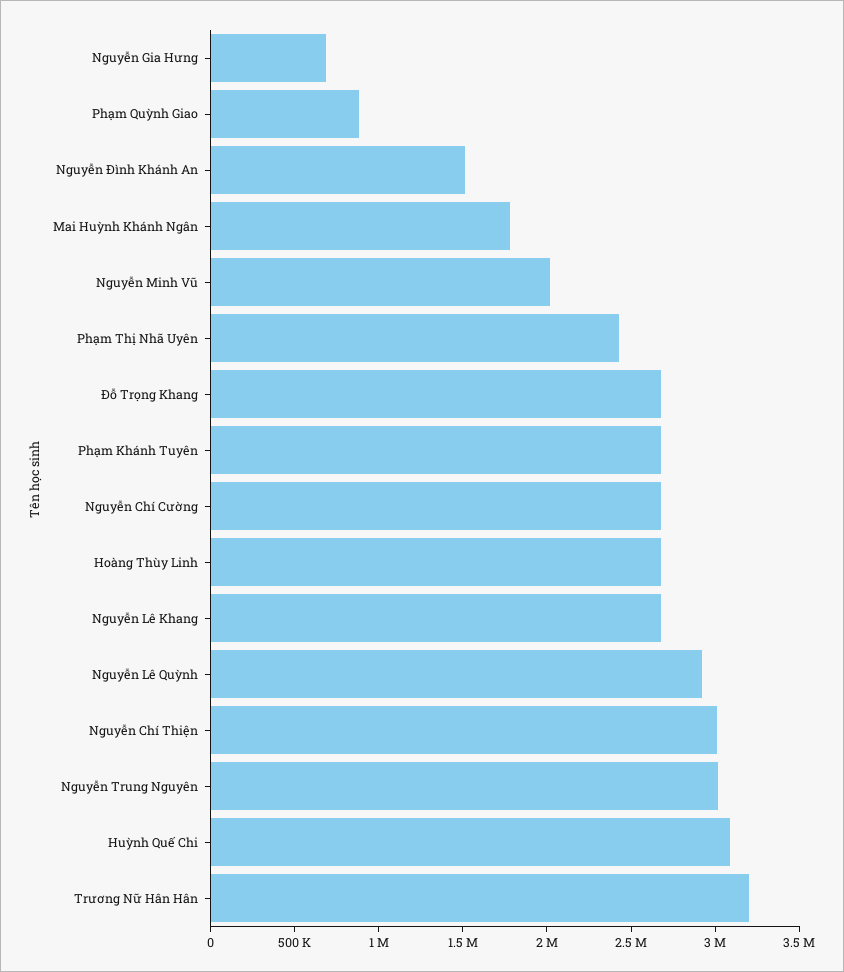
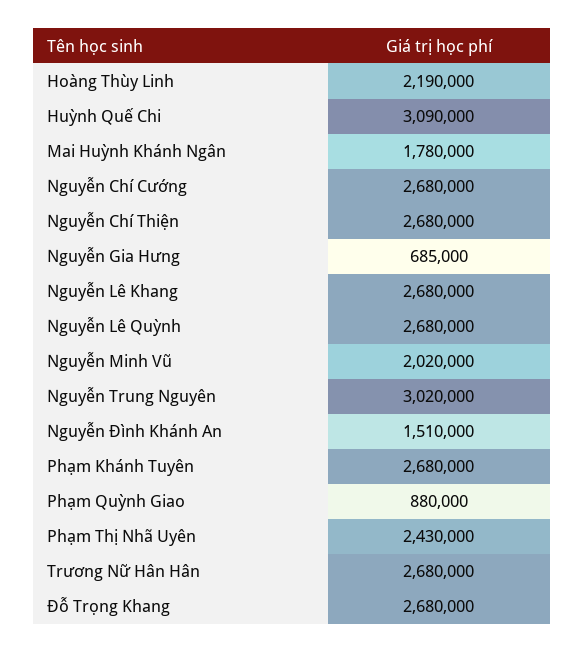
Hoàng Thùy Linh: 2700000 -> 2190000
Nguyễn Lê Quỳnh: 2900000 -> 2680000
Nguyễn Chí Thiện: 3000000 -> 2680000
Trương Nữ Hân Hân: 3200000 -> 2680000

